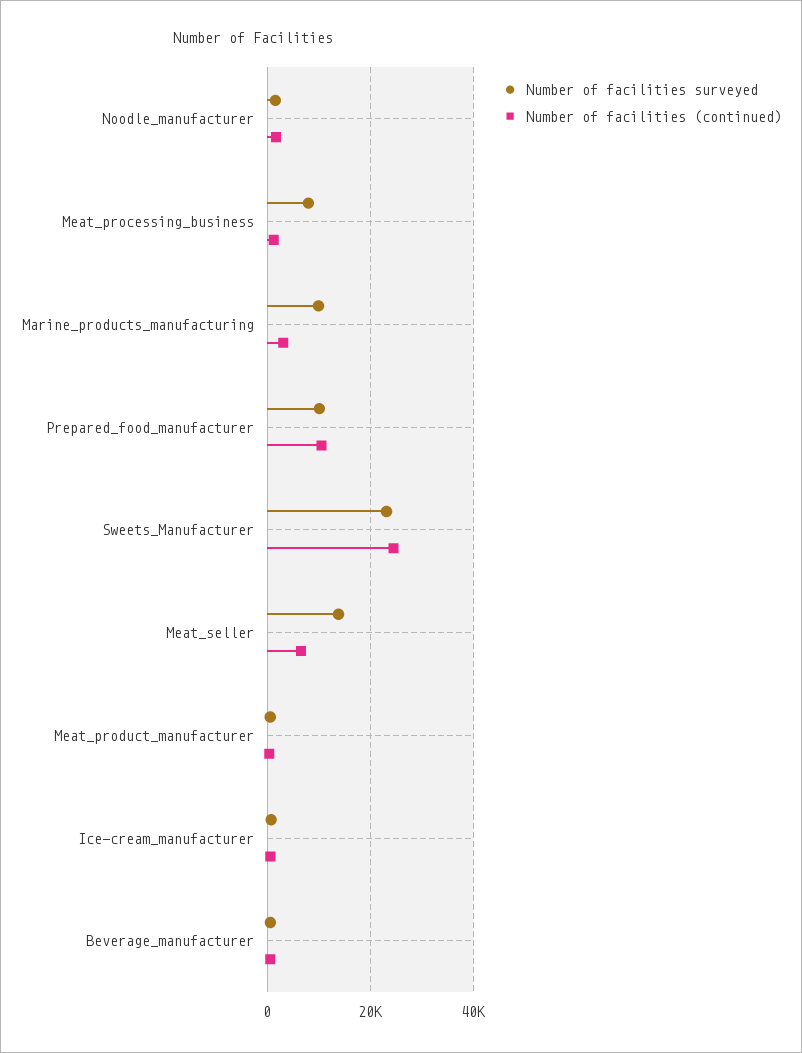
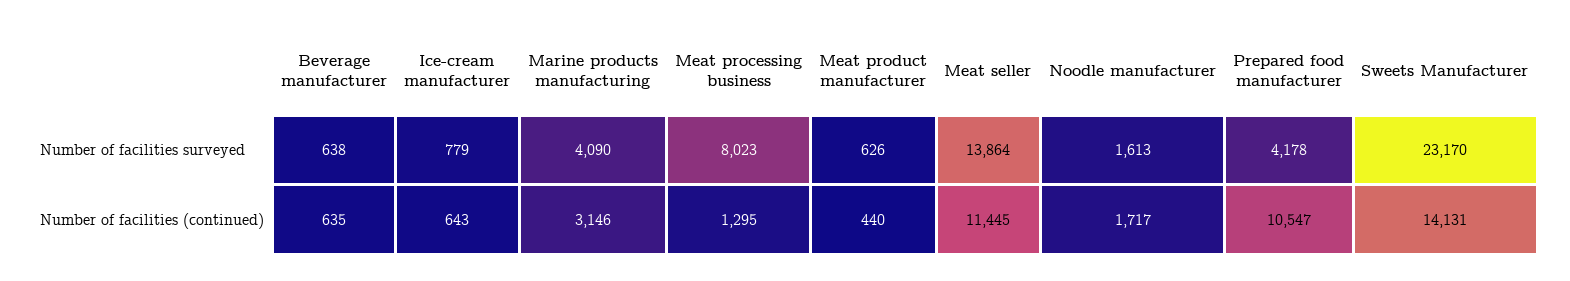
Number of facilities surveyed, Marine_products_manufacturing: 10000 -> 4090
Number of facilities surveyed, Prepared_food_manufacturer: 10000 -> 4178
Number of facilities (continued), Sweets_Manufacturer: 24000 -> 14131
Number of facilities (continued), Meat_seller: 6000 -> 11445

